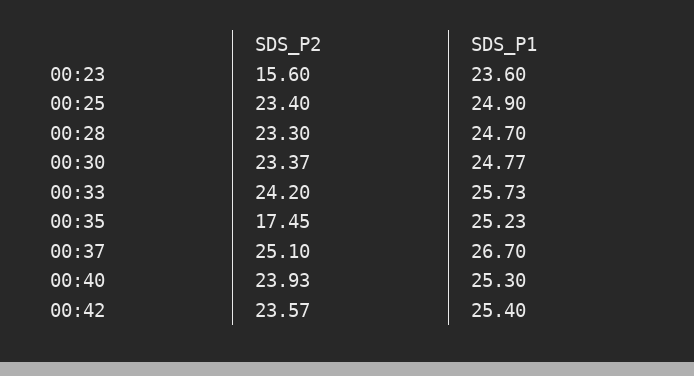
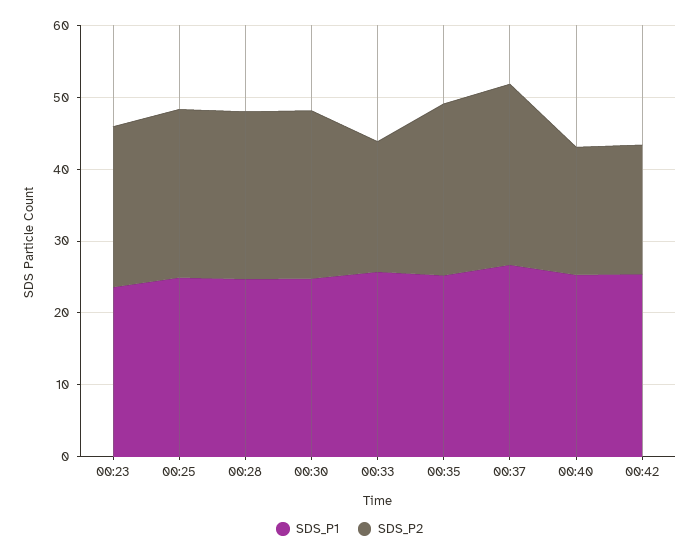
SDS_P2, 00:23: 15.6 -> 22
SDS_P2, 00:33: 24.2 -> 18
SDS_P2, 00:35: 17.45 -> 24
SDS_P2, 00:40: 23.93 -> 18
SDS_P2, 00:42: 23.57 -> 18

